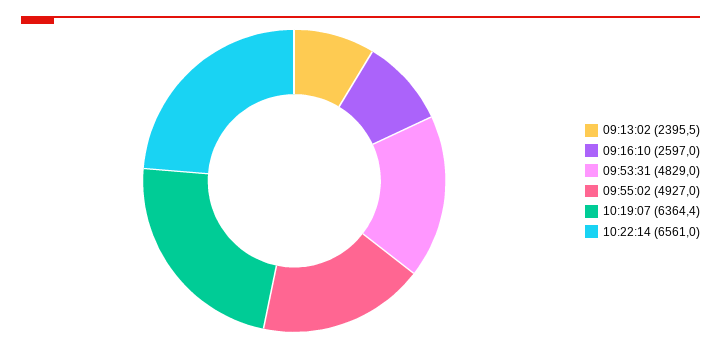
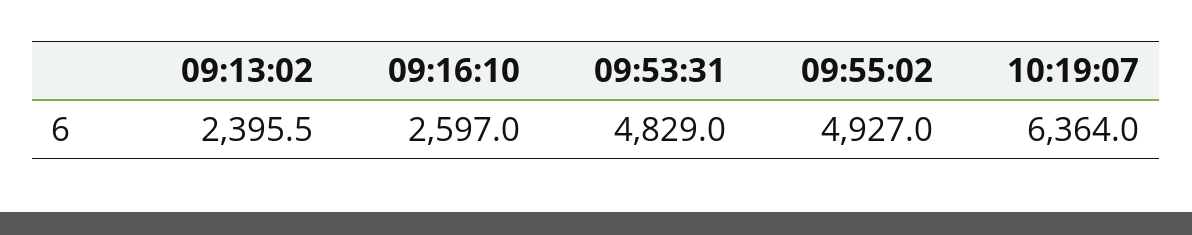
10:19:07: 6364.4 -> 6364
10:22:14: 6561 -> none

